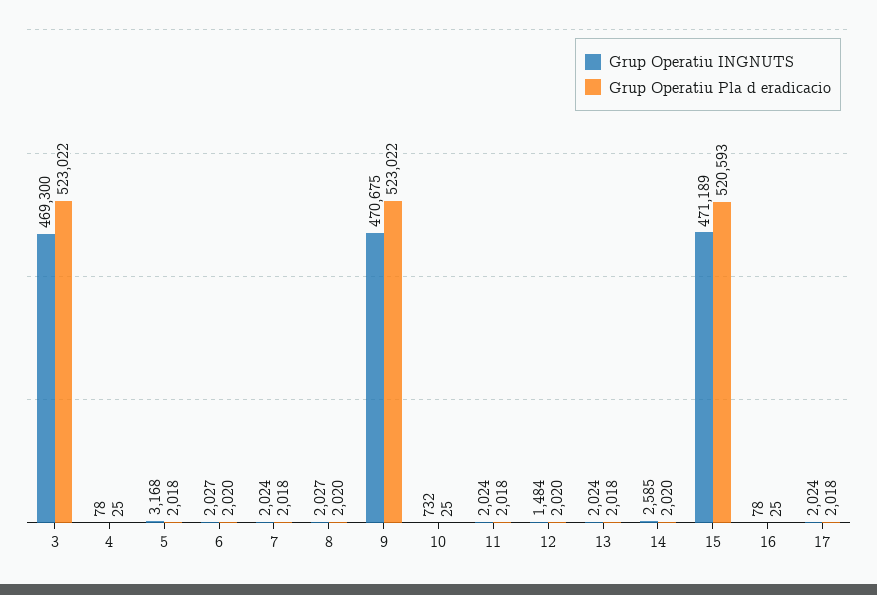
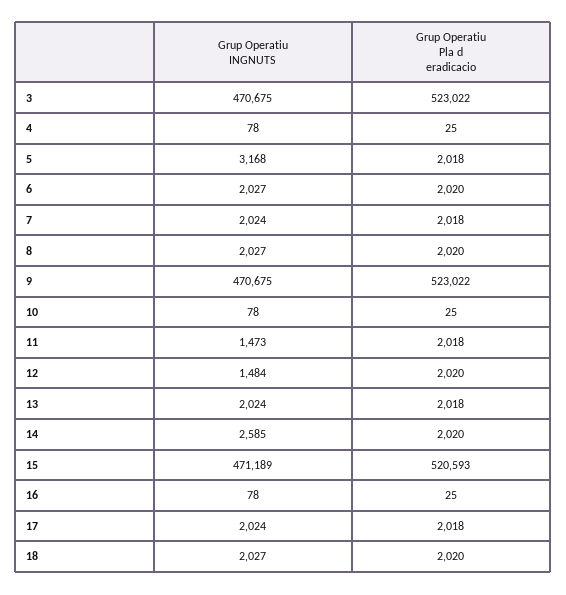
Grup Operatiu INGNUTS, 3: 469300 -> 470675
Grup Operatiu INGNUTS, 10: 732 -> 78
Grup Operatiu INGNUTS, 11: 2024 -> 1473
Grup Operatiu INGNUTS, 18: none -> 2027
Grup Operatiu Pla d eradicacio, 18: none -> 2020

